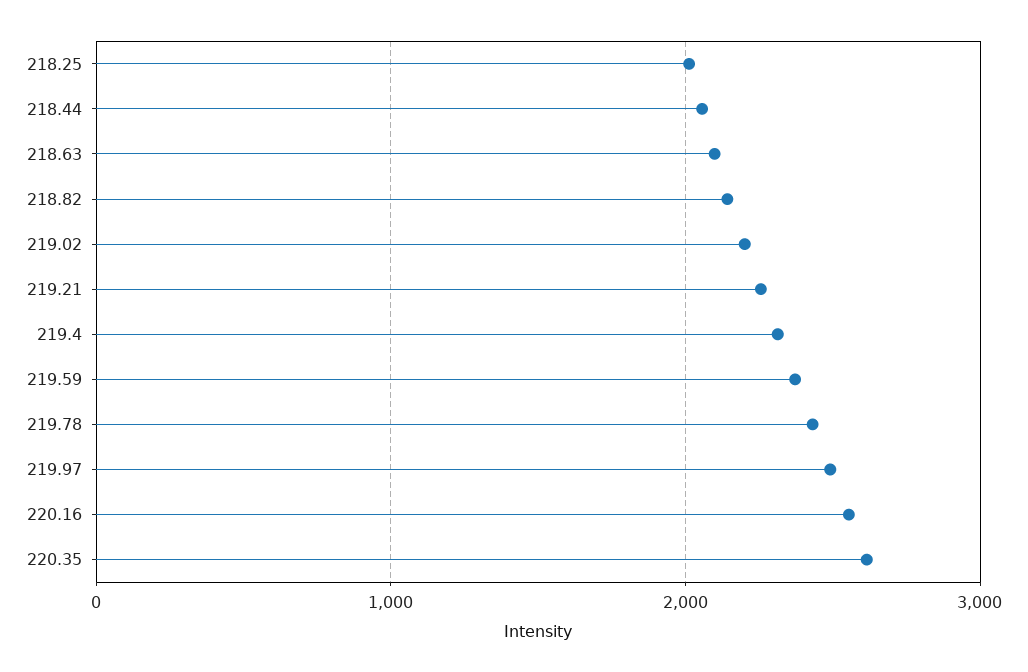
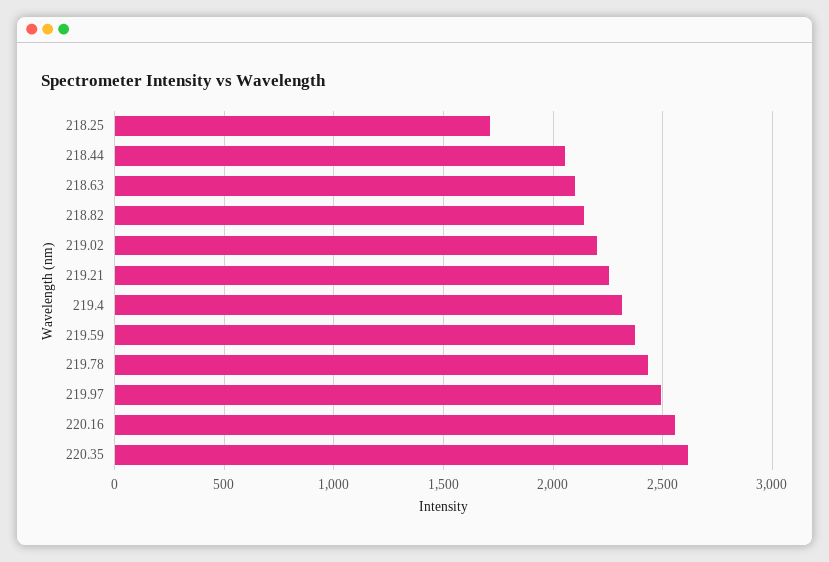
218.25: 2000 -> 1700

